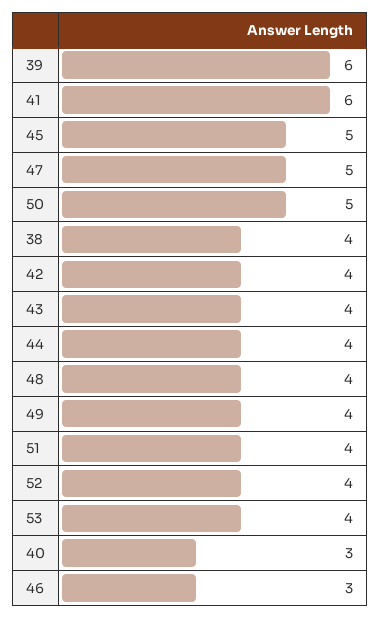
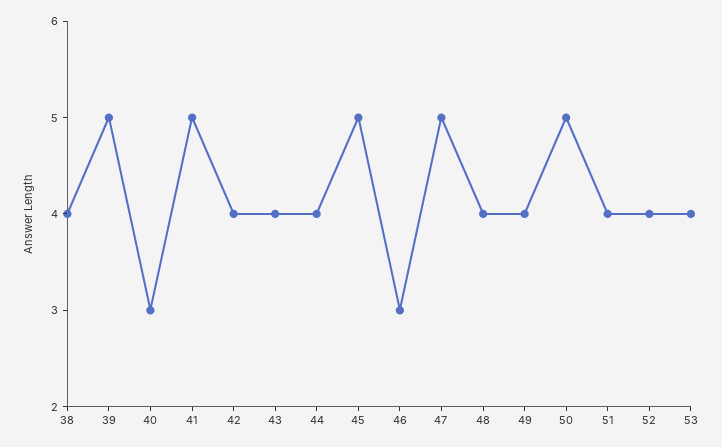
39: 6 -> 5
41: 6 -> 5

